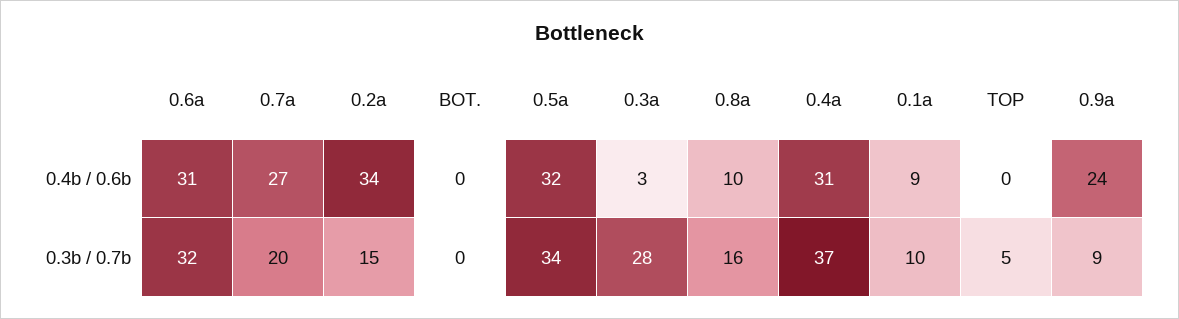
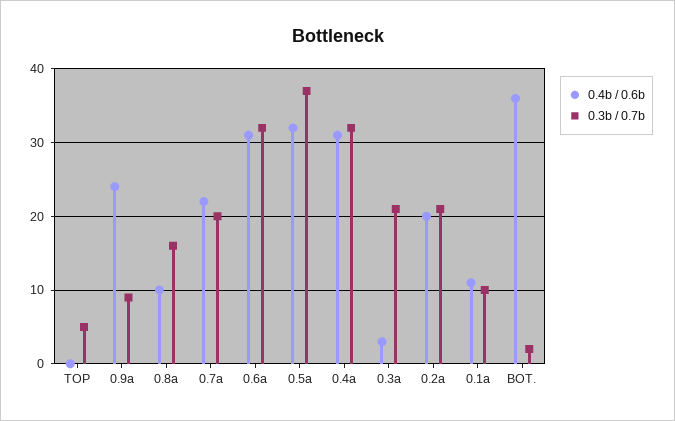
0.4b / 0.6b, 0.7a: 27 -> 22
0.4b / 0.6b, 0.2a: 34 -> 20
0.4b / 0.6b, BOT.: 0 -> 36
0.4b / 0.6b, 0.1a: 9 -> 11
0.3b / 0.7b, 0.2a: 15 -> 21
0.3b / 0.7b, BOT.: 0 -> 2
0.3b / 0.7b, 0.5a: 34 -> 37
0.3b / 0.7b, 0.3a: 28 -> 21
0.3b / 0.7b, 0.4a: 37 -> 32

